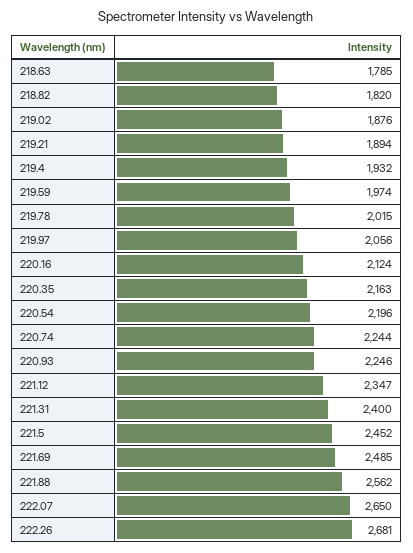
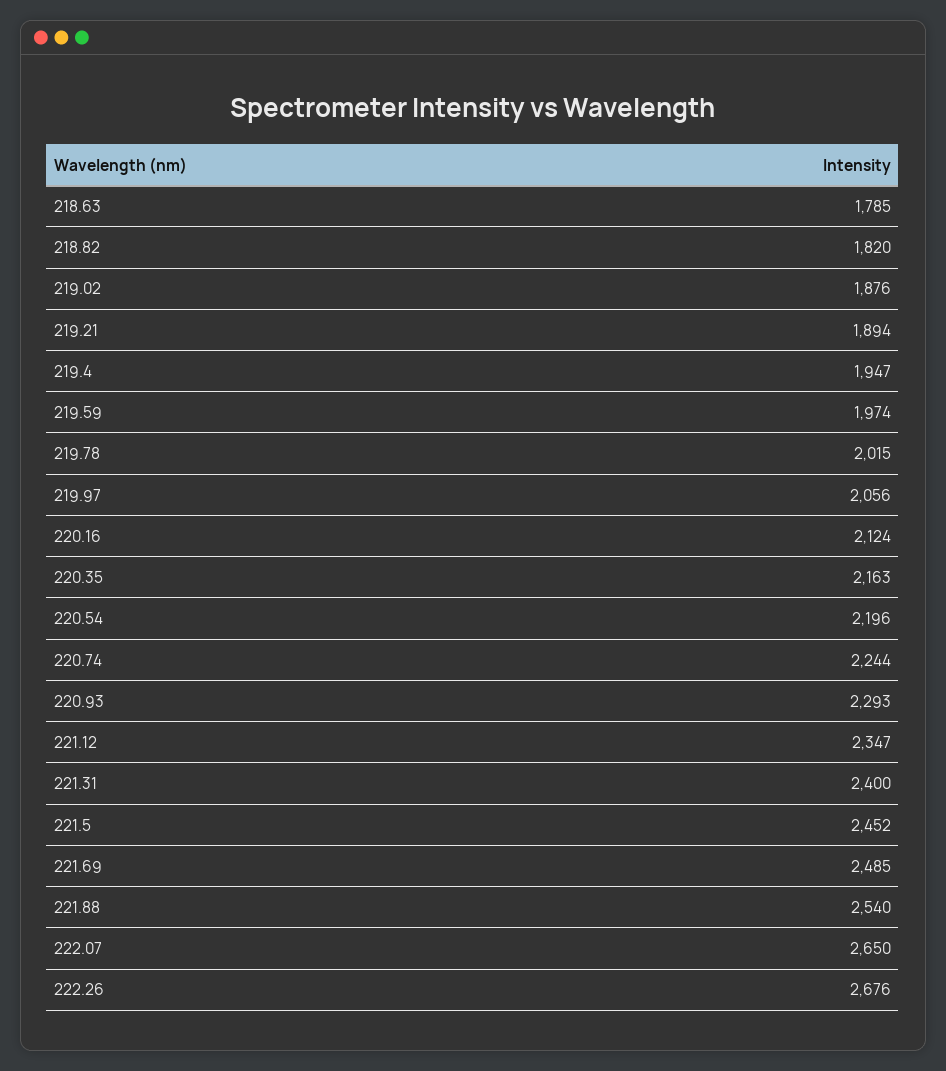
219.4: 1932 -> 1947
220.93: 2246 -> 2293
221.88: 2562 -> 2540
222.26: 2681 -> 2676

